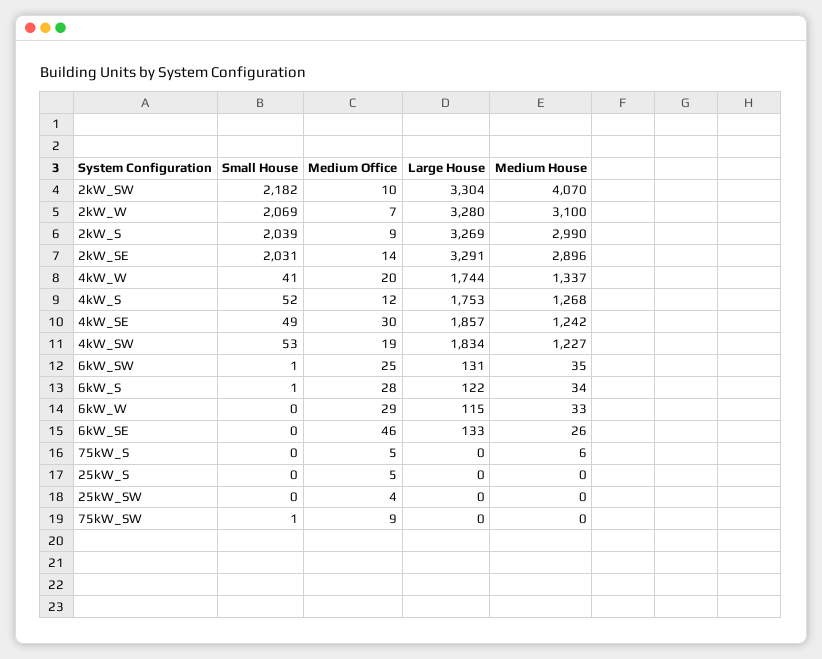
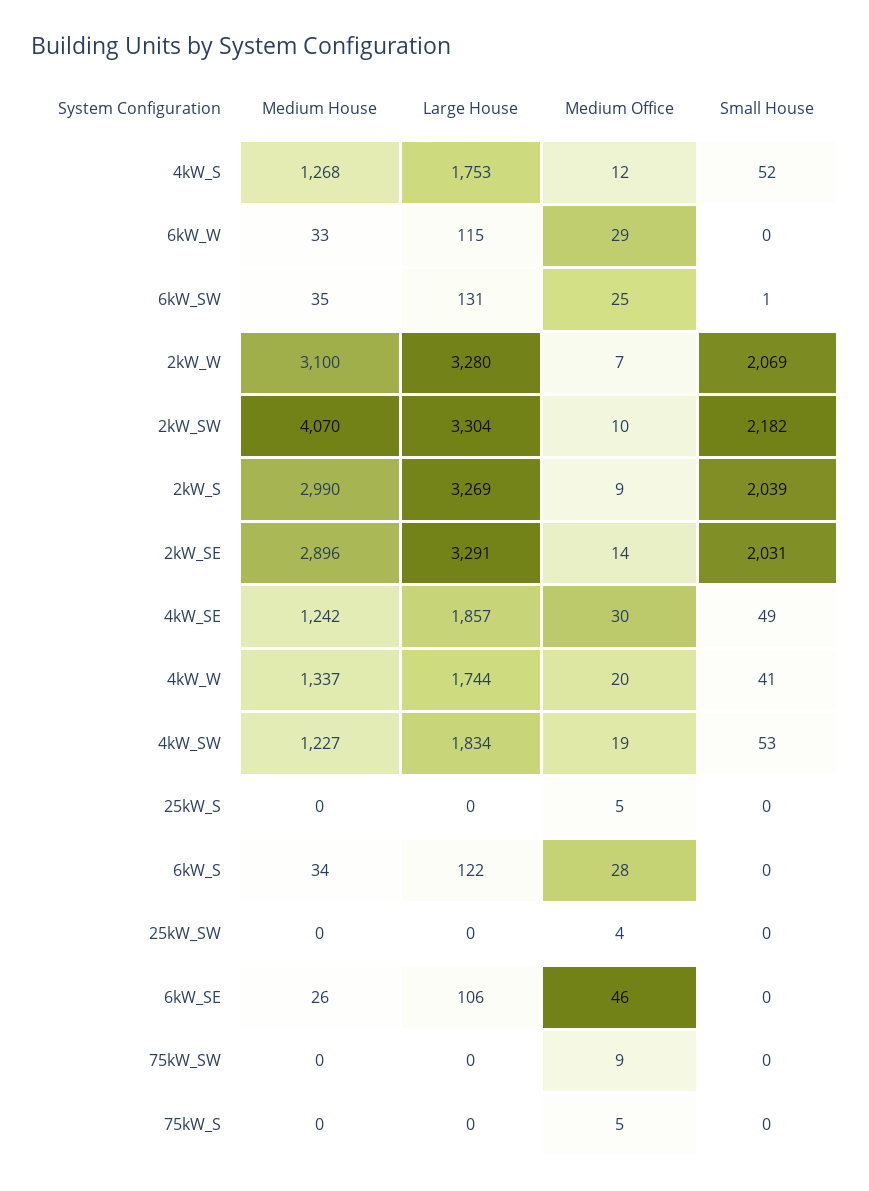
Small House, 6kW_S: 1 -> 0
Large House, 6kW_SE: 133 -> 106
Medium House, 75kW_S: 6 -> 0
Small House, 75kW_SW: 1 -> 0

